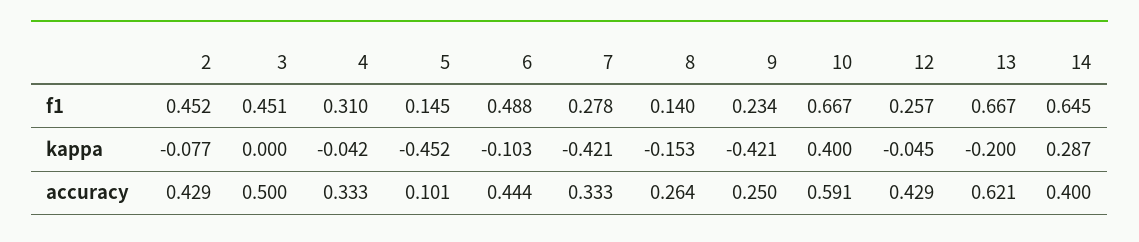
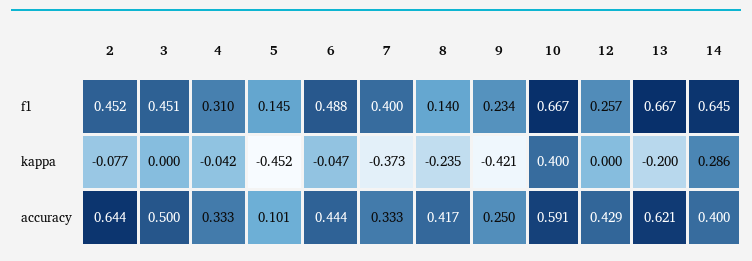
7, f1: 0.278 -> 0.4
6, kappa: -0.103 -> -0.047
7, kappa: -0.421 -> -0.373
8, kappa: -0.153 -> -0.235
12, kappa: -0.045 -> 0
14, kappa: 0.287 -> 0.286
2, accuracy: 0.429 -> 0.644
8, accuracy: 0.264 -> 0.417

